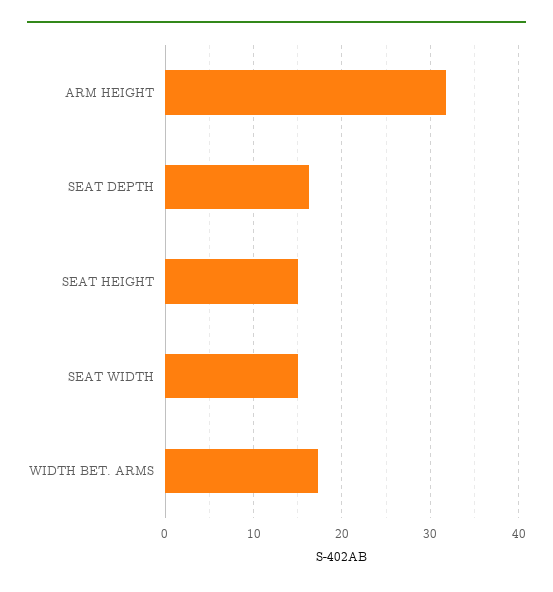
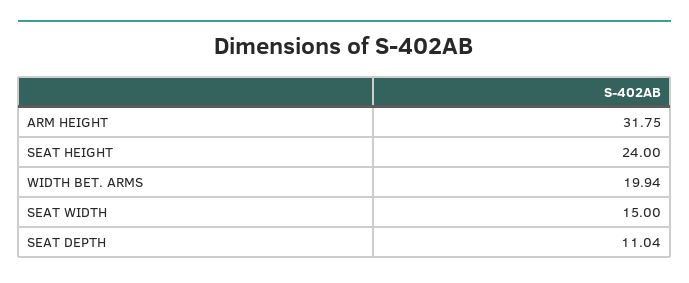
SEAT DEPTH: 16 -> 11.04
SEAT HEIGHT: 15 -> 24
WIDTH BET. ARMS: 17 -> 19.94

